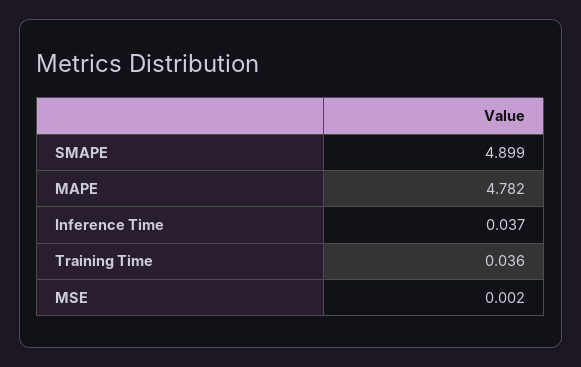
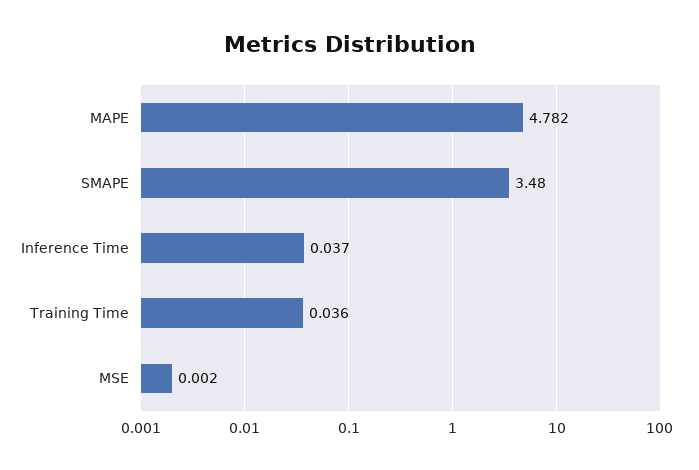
SMAPE: 4.899 -> 3.48

